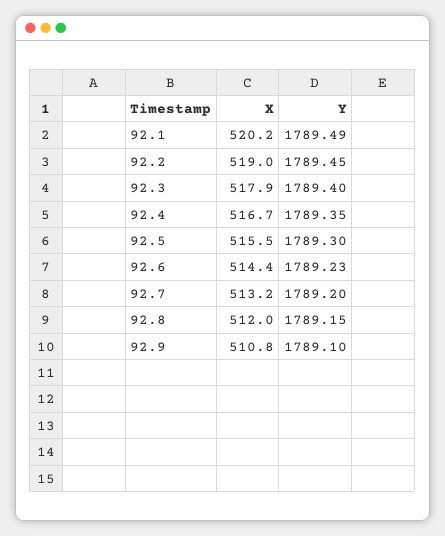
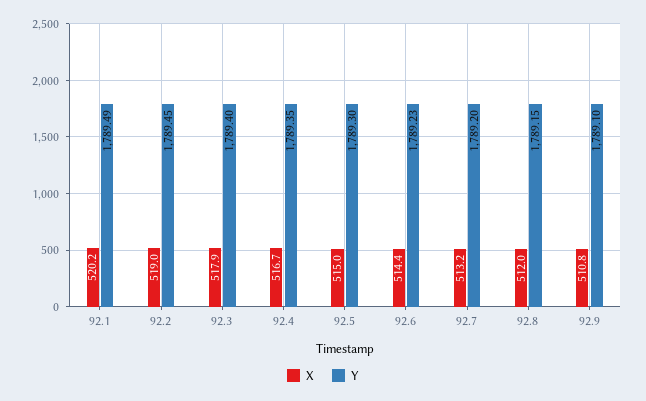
X, 92.5: 515.5 -> 515

